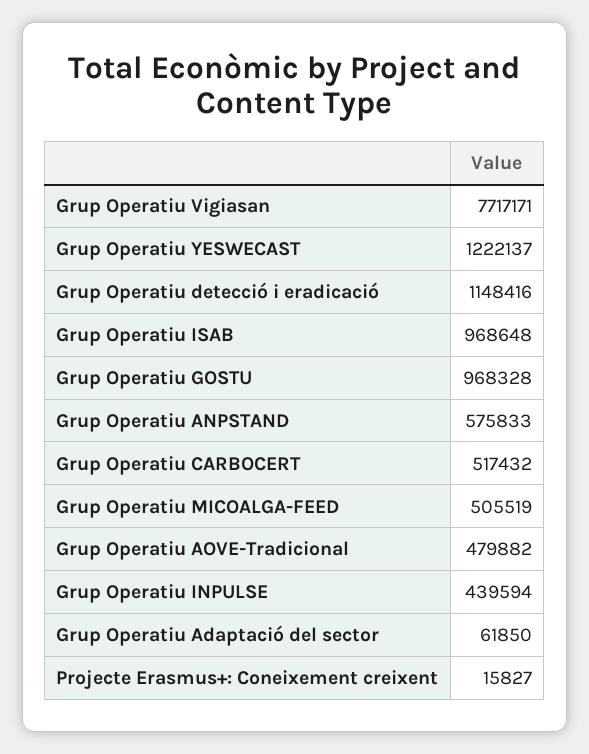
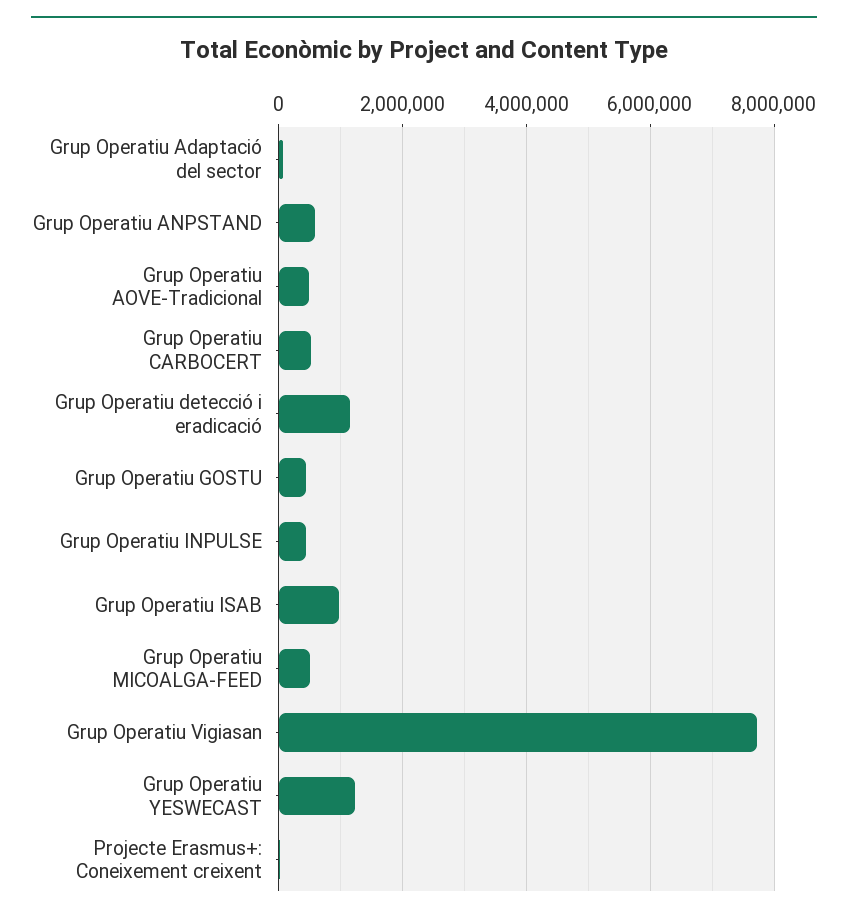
Grup Operatiu GOSTU: 968328 -> 400000

